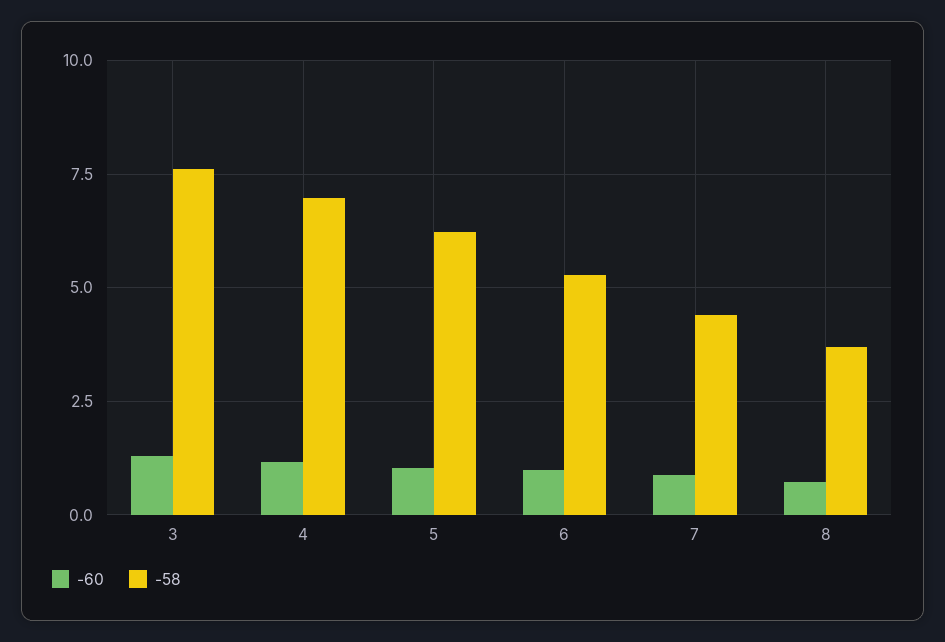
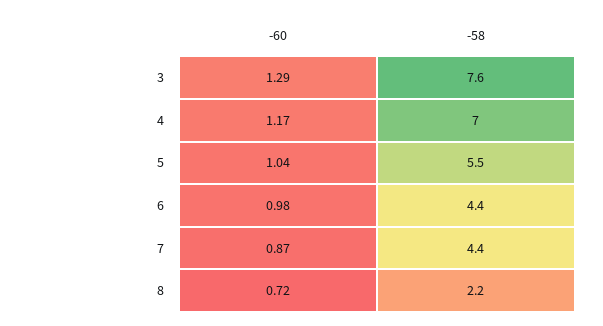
-58, 5: 6.25 -> 5.5
-58, 6: 5.25 -> 4.4
-58, 8: 3.75 -> 2.2

